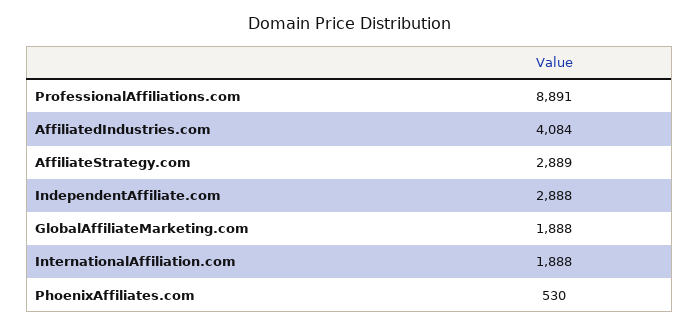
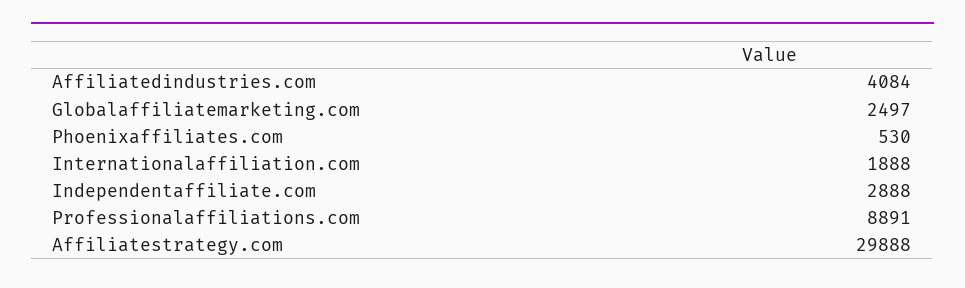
AffiliateStrategy.com: 2889 -> 29888
GlobalAffiliateMarketing.com: 1888 -> 2497

